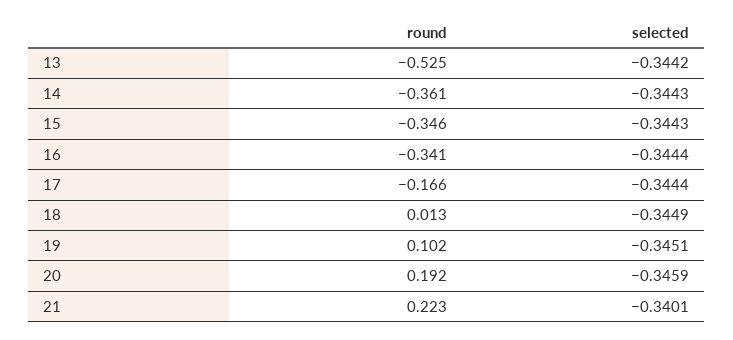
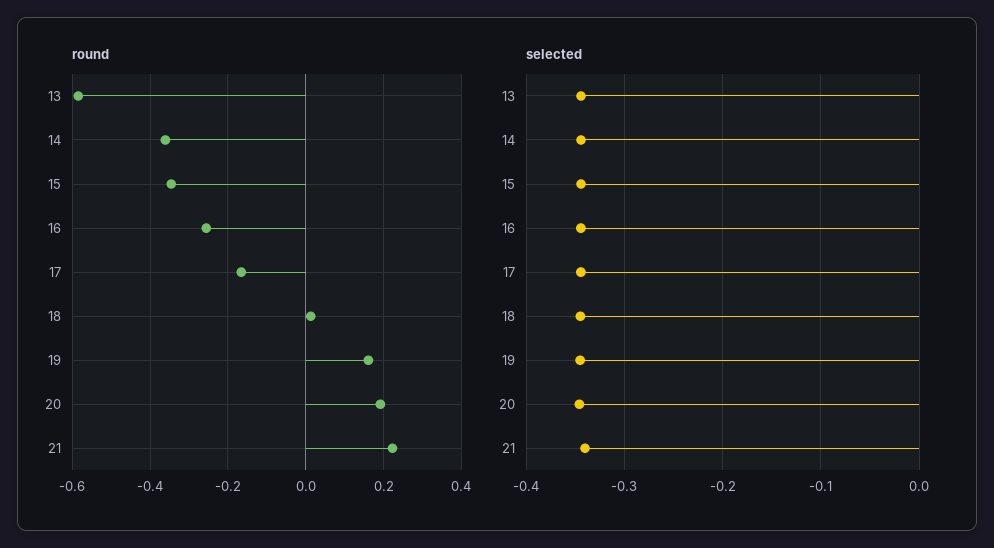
round, 13: -0.525 -> -0.58
round, 16: -0.341 -> -0.26
round, 19: 0.102 -> 0.16

